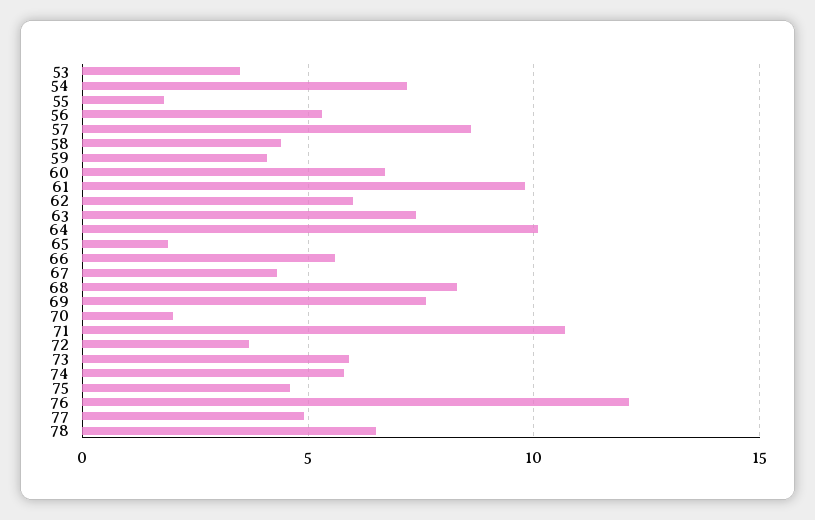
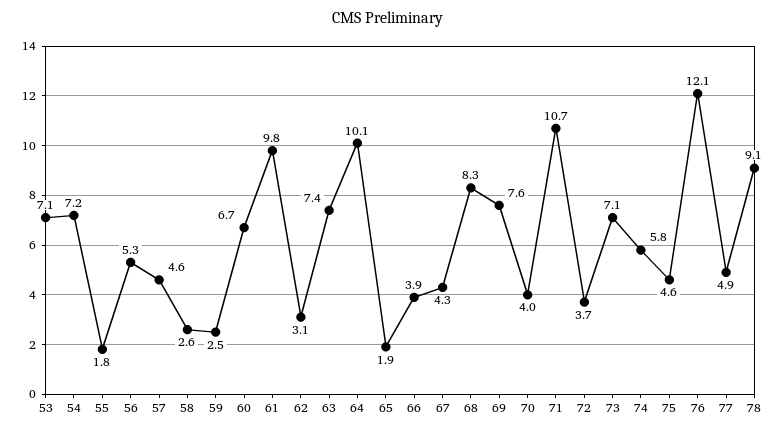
53: 3.5 -> 7.1
57: 8.5 -> 4.6
58: 4.5 -> 2.6
59: 4 -> 2.5
62: 6 -> 3.1
66: 5.5 -> 3.9
70: 2 -> 4
73: 6 -> 7.1
78: 6.5 -> 9.1

